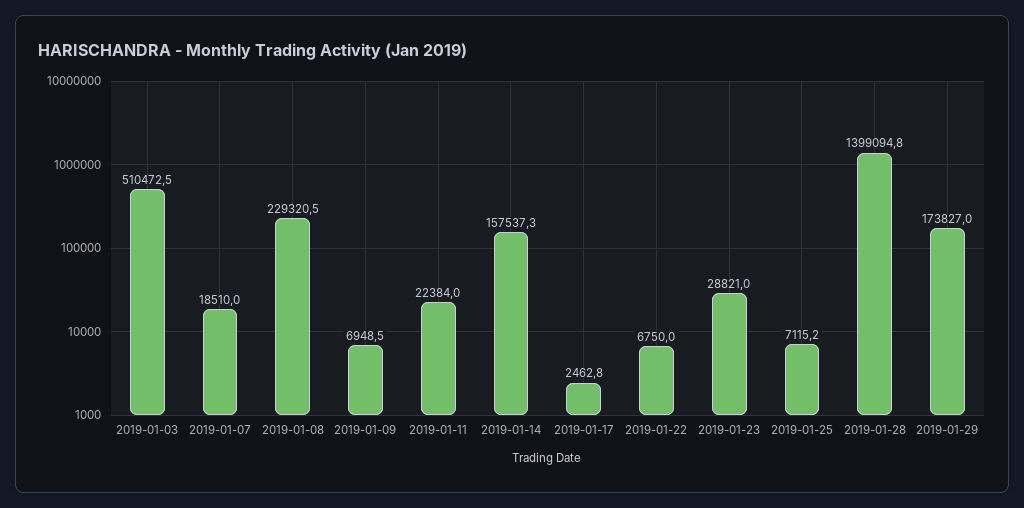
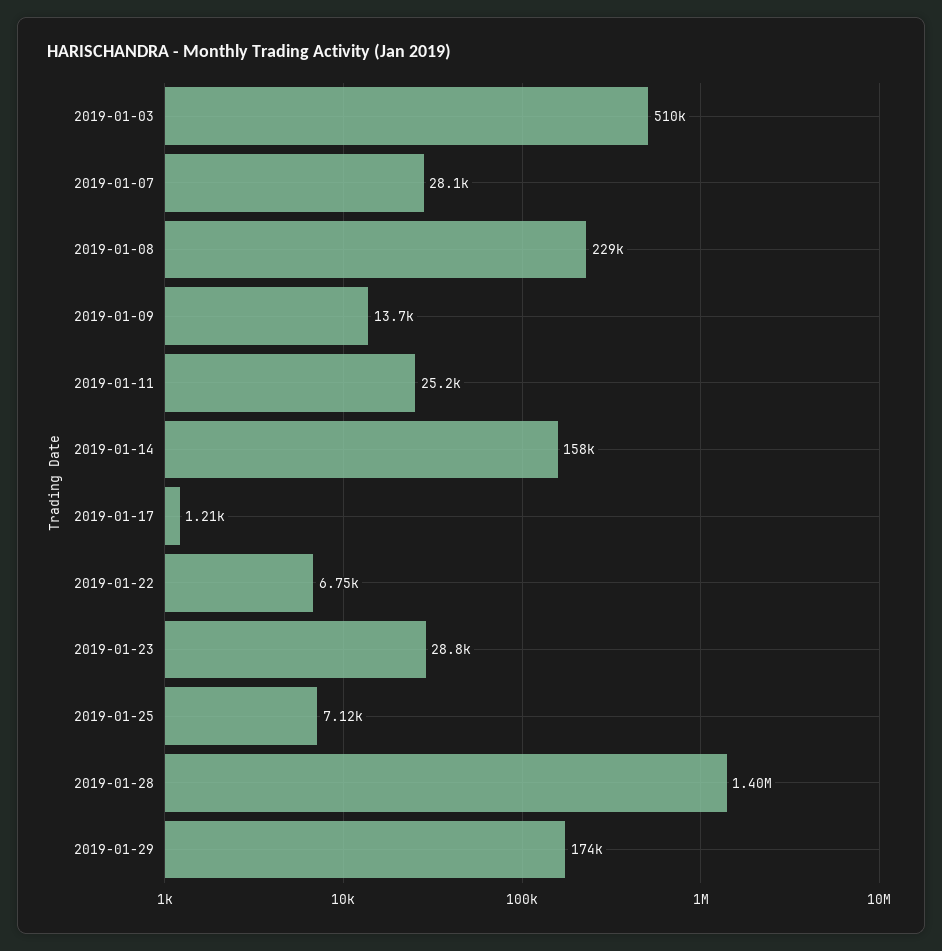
2019-01-07: 18510 -> 28100
2019-01-09: 6948.5 -> 13700
2019-01-11: 22384 -> 25200
2019-01-17: 2462.8 -> 1210

